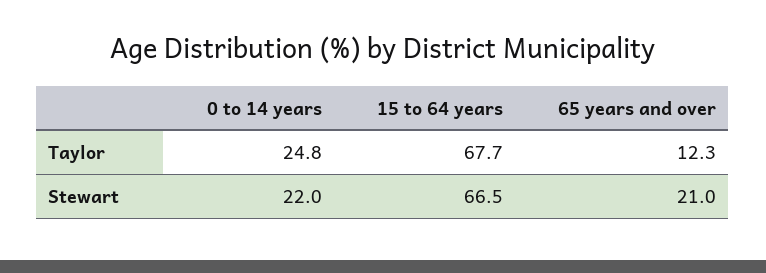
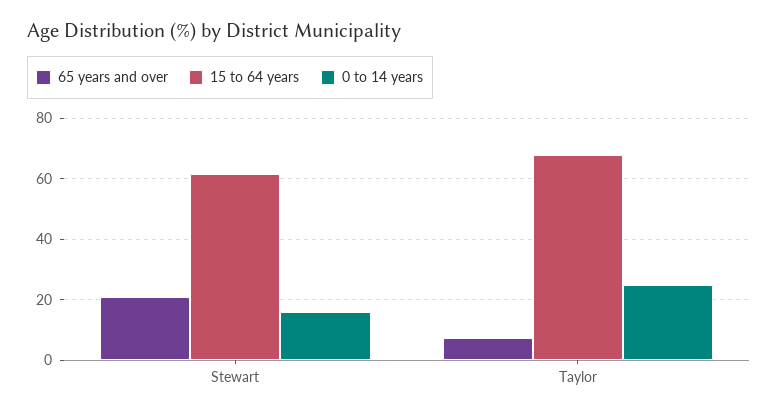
65 years and over, Taylor: 12.3 -> 8
0 to 14 years, Stewart: 22 -> 16
15 to 64 years, Stewart: 66.5 -> 62

